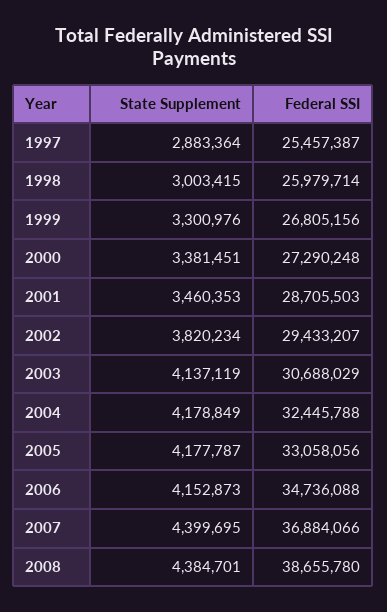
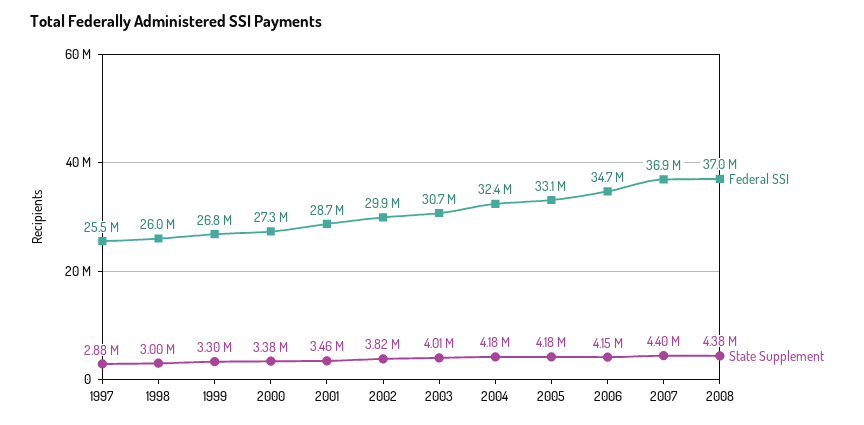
Federal SSI, 2002: 29433207 -> 29900000
State Supplement, 2003: 4137119 -> 4010000
Federal SSI, 2008: 38655780 -> 37000000

